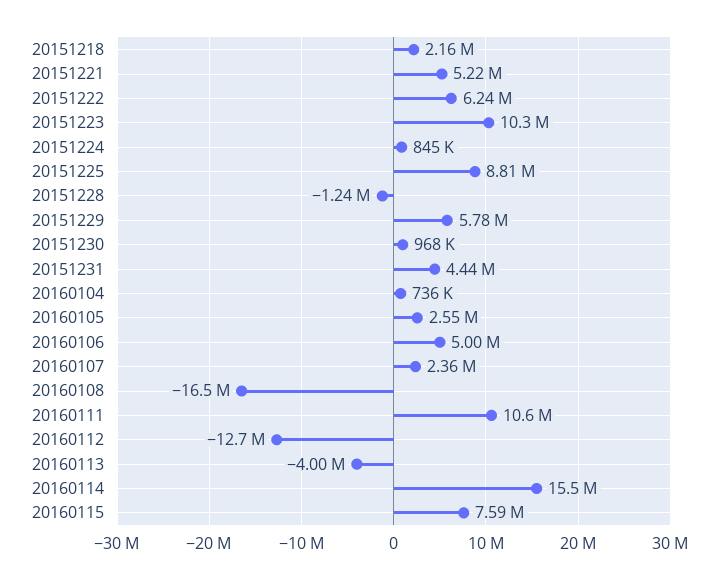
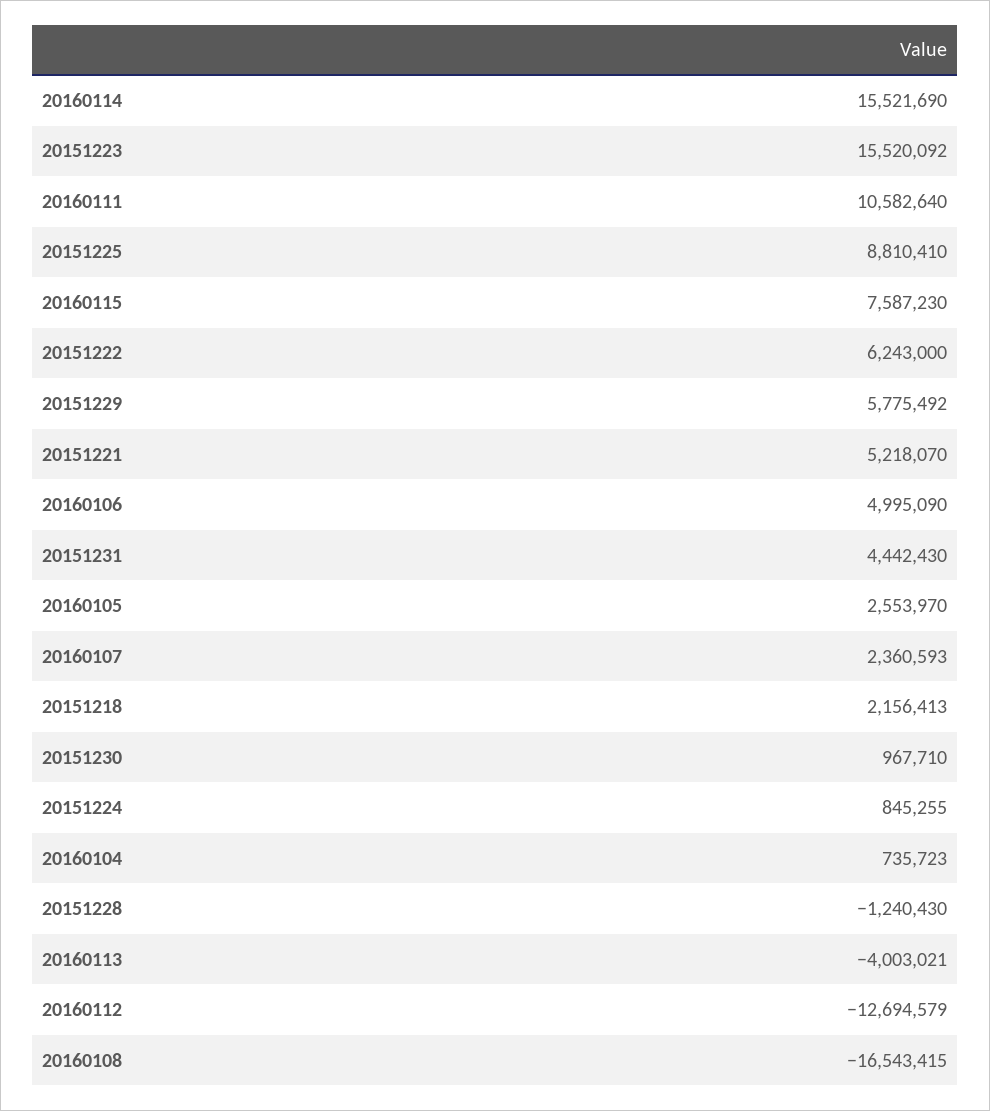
20151223: 10300000 -> 15520092

